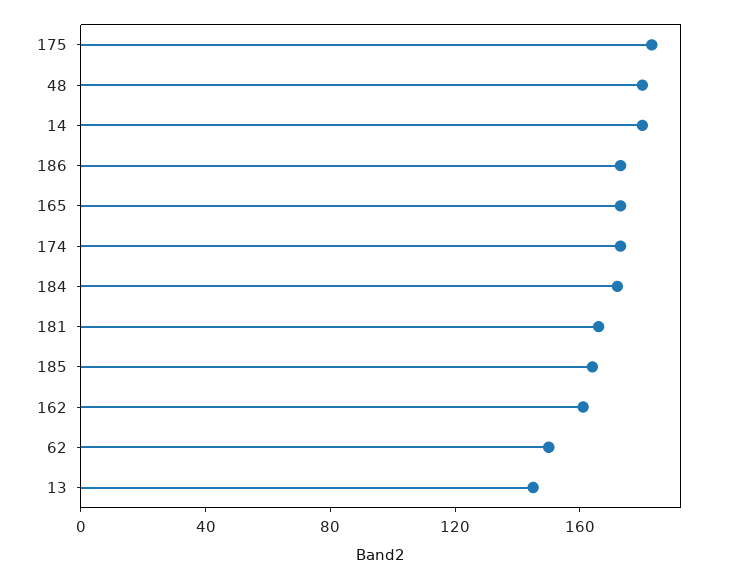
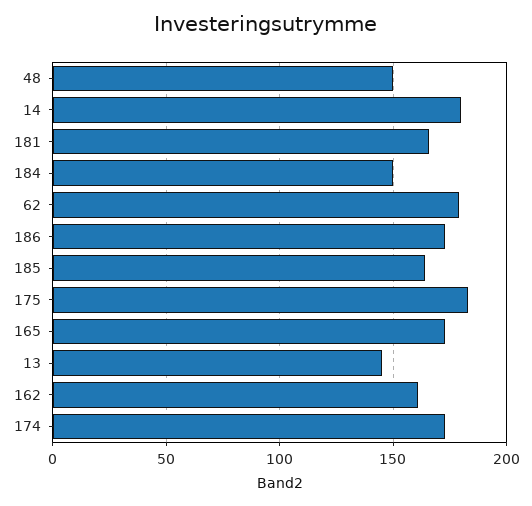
48: 180 -> 150
184: 170 -> 150
62: 150 -> 180

